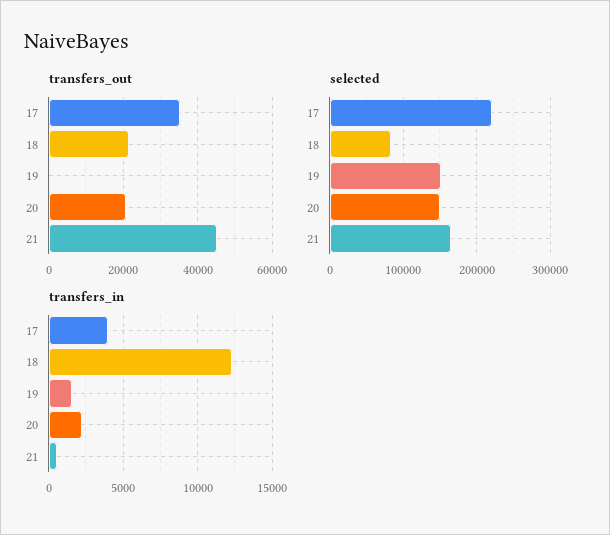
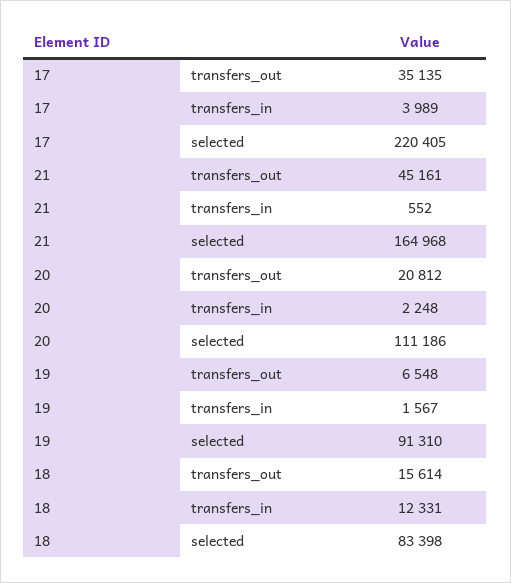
transfers_out, 18: 22000 -> 15614
transfers_out, 19: 0 -> 6548
selected, 19: 150000 -> 91310
selected, 20: 150000 -> 111186

